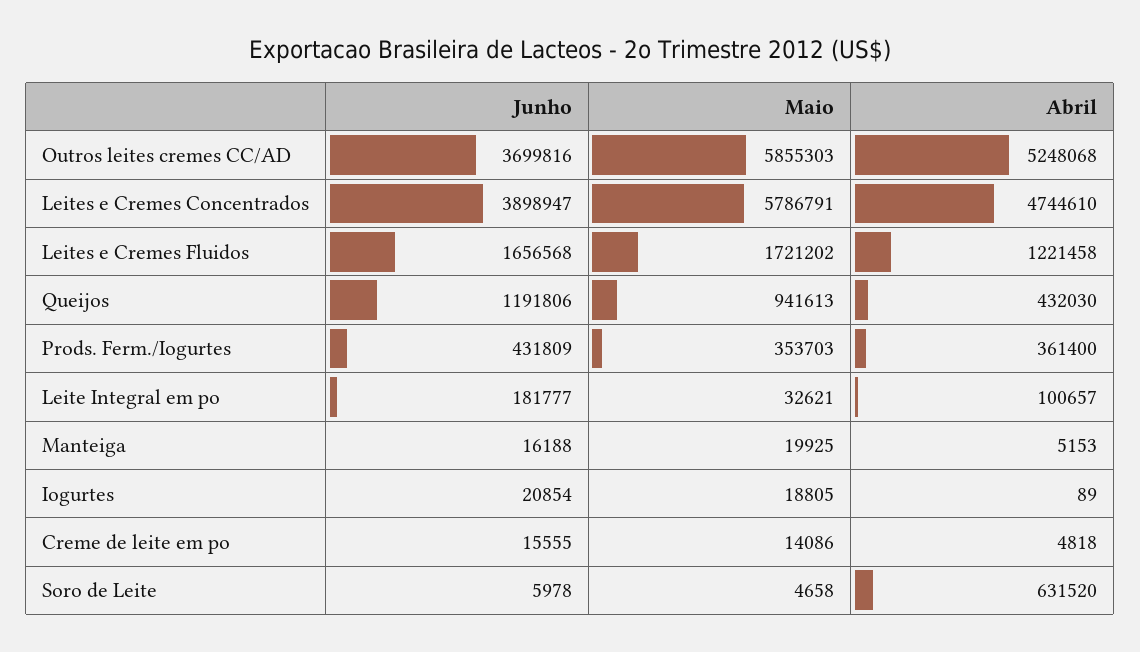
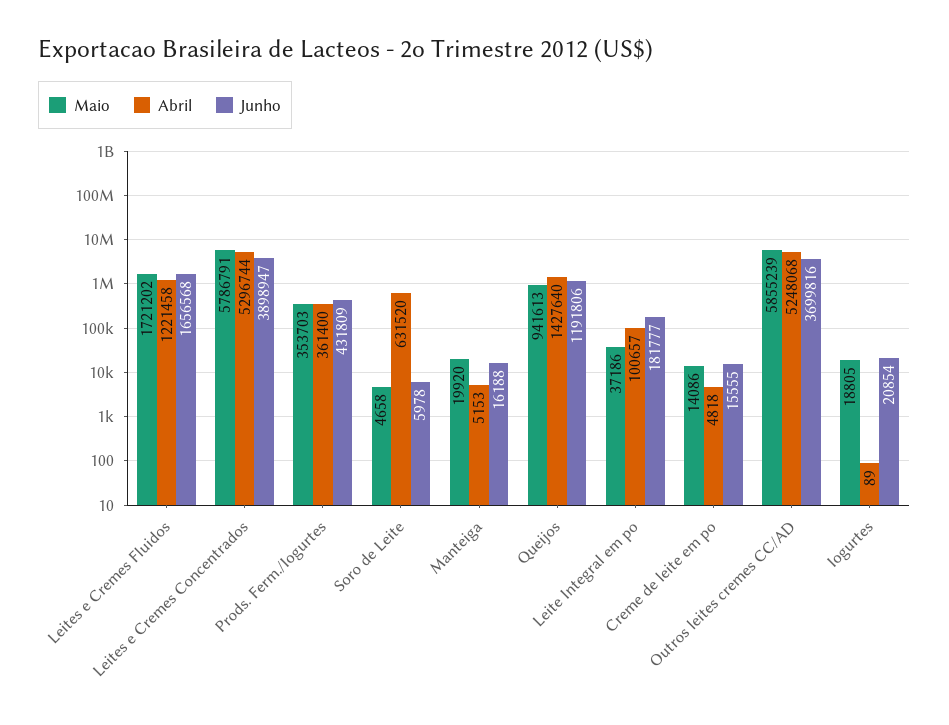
Maio, Outros leites cremes CC/AD: 5855303 -> 5855239
Abril, Leites e Cremes Concentrados: 4744610 -> 5296744
Abril, Queijos: 432030 -> 1427640
Maio, Leite Integral em po: 32621 -> 37186
Maio, Manteiga: 19925 -> 19920

